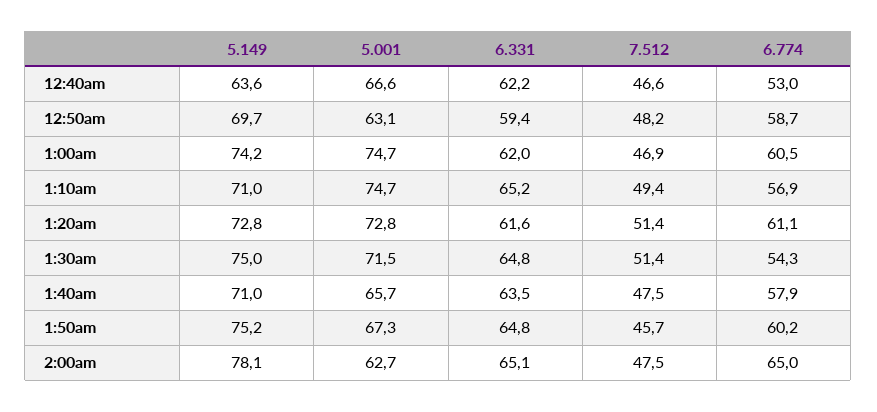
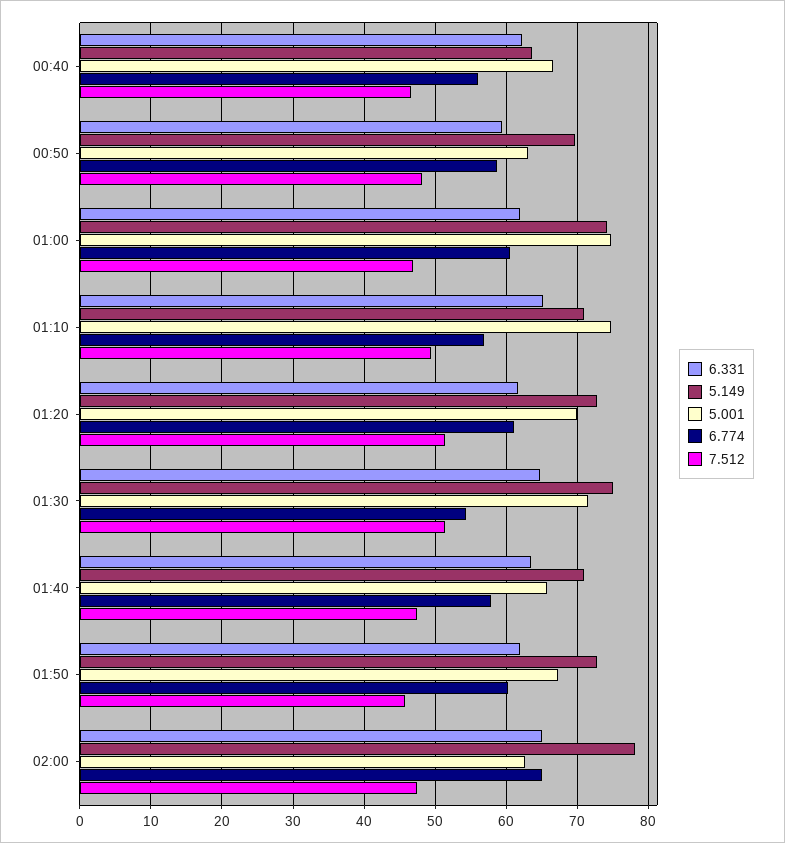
6.774, 12:40am: 53 -> 56
5.001, 1:20am: 72.8 -> 70
5.149, 1:50am: 75.2 -> 73
6.331, 1:50am: 64.8 -> 62

